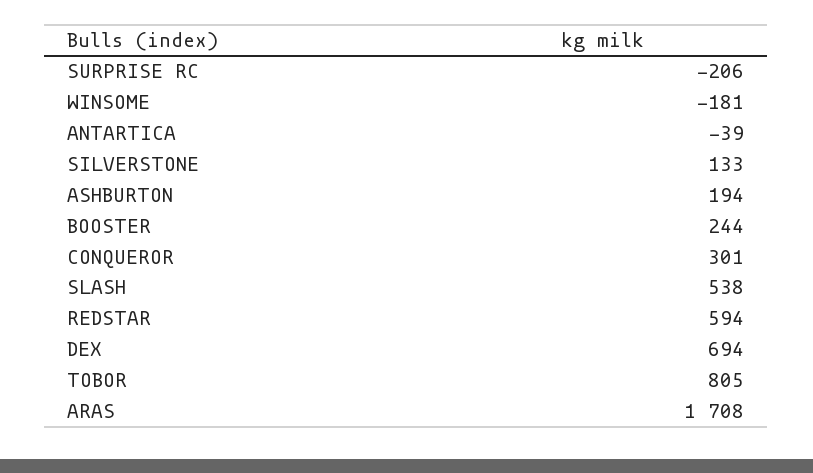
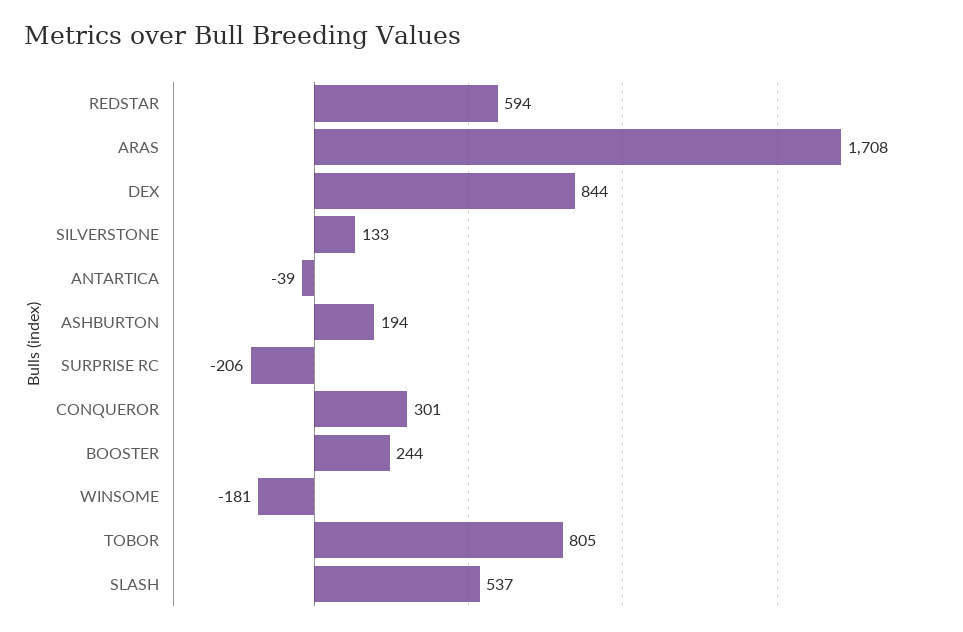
SLASH: 538 -> 537
DEX: 694 -> 844

